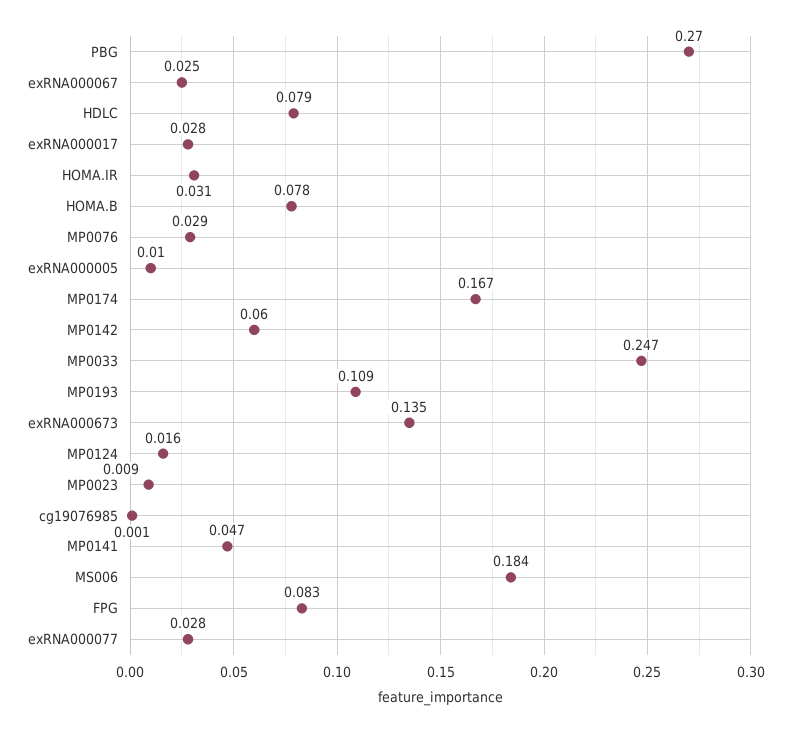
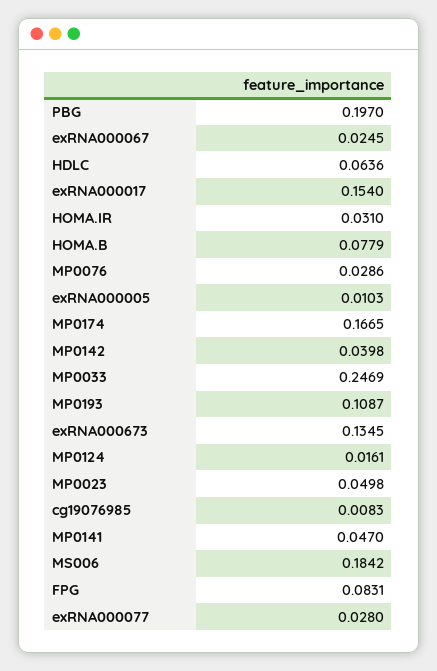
PBG: 0.27 -> 0.197
HDLC: 0.079 -> 0.0636
exRNA000017: 0.028 -> 0.154
MP0142: 0.06 -> 0.0398
MP0023: 0.009 -> 0.0498
cg19076985: 0.001 -> 0.0083

